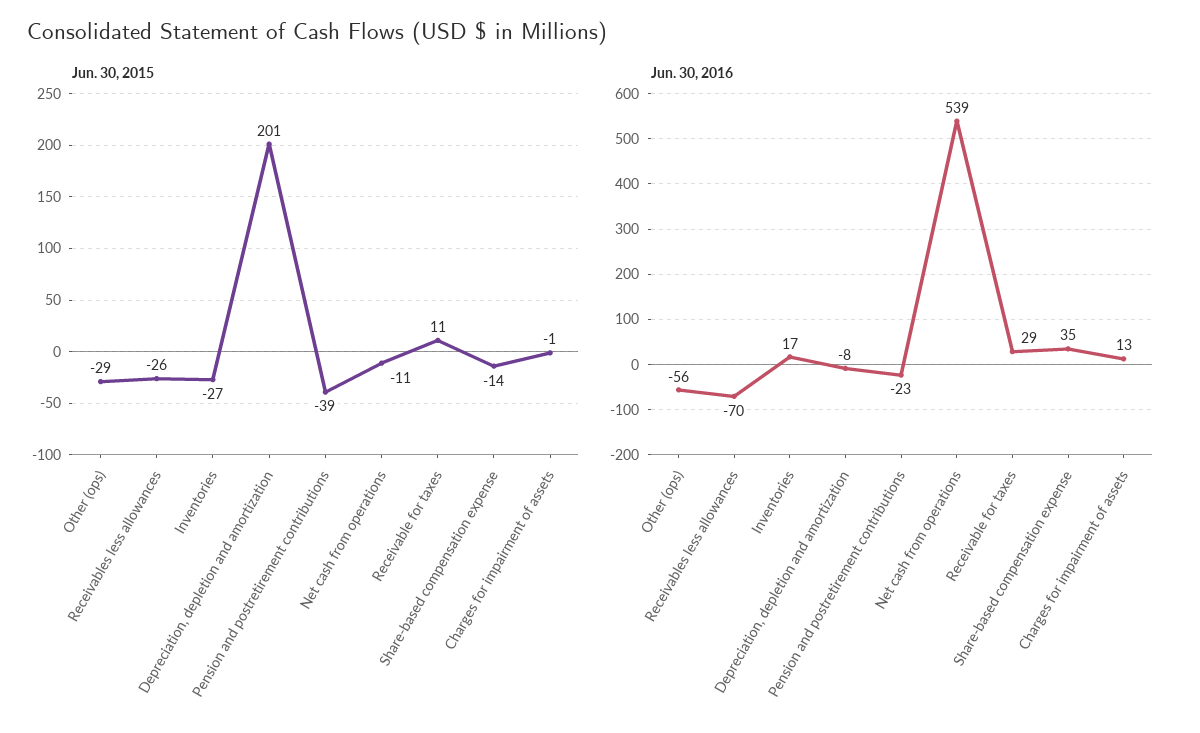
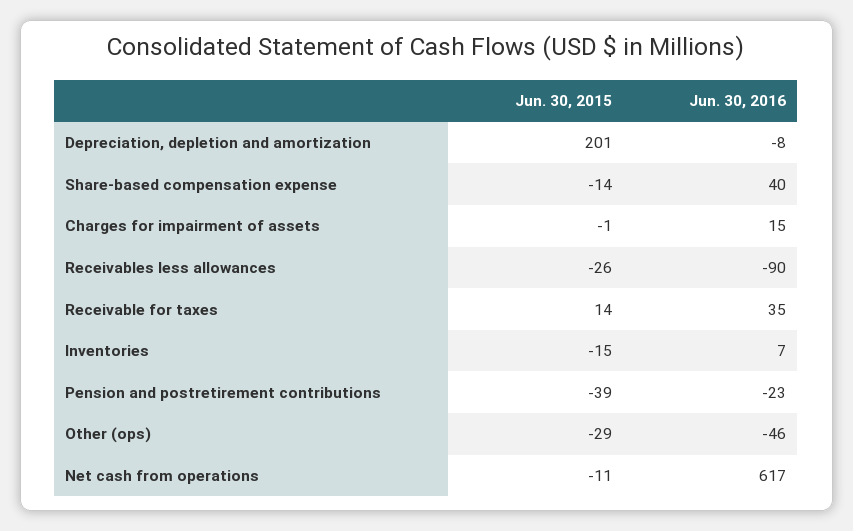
Jun. 30, 2015, Inventories: -27 -> -15
Jun. 30, 2015, Receivable for taxes: 11 -> 14
Jun. 30, 2016, Other (ops): -56 -> -46
Jun. 30, 2016, Receivables less allowances: -70 -> -90
Jun. 30, 2016, Inventories: 17 -> 7
Jun. 30, 2016, Net cash from operations: 539 -> 617
Jun. 30, 2016, Receivable for taxes: 29 -> 35
Jun. 30, 2016, Share-based compensation expense: 35 -> 40
Jun. 30, 2016, Charges for impairment of assets: 13 -> 15

